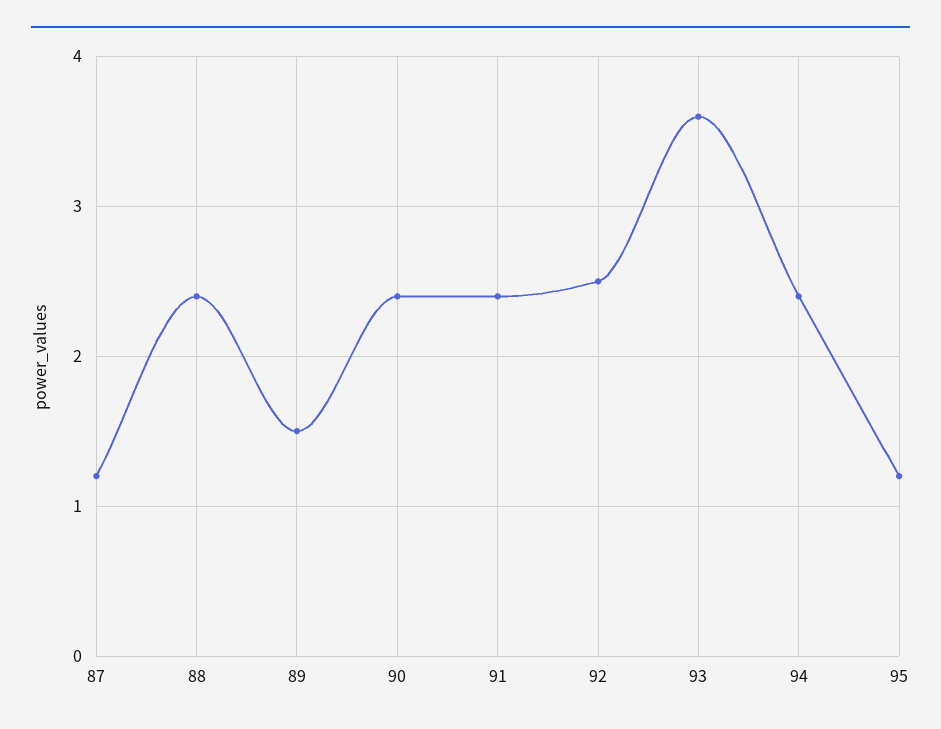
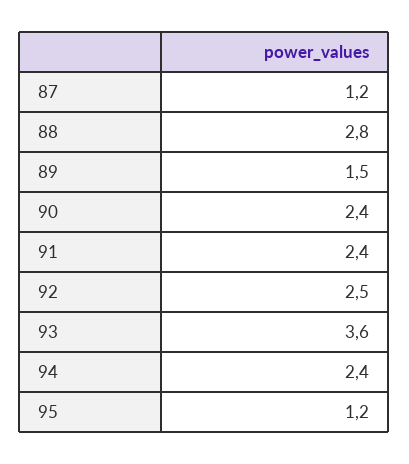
88: 2.4 -> 2.8

